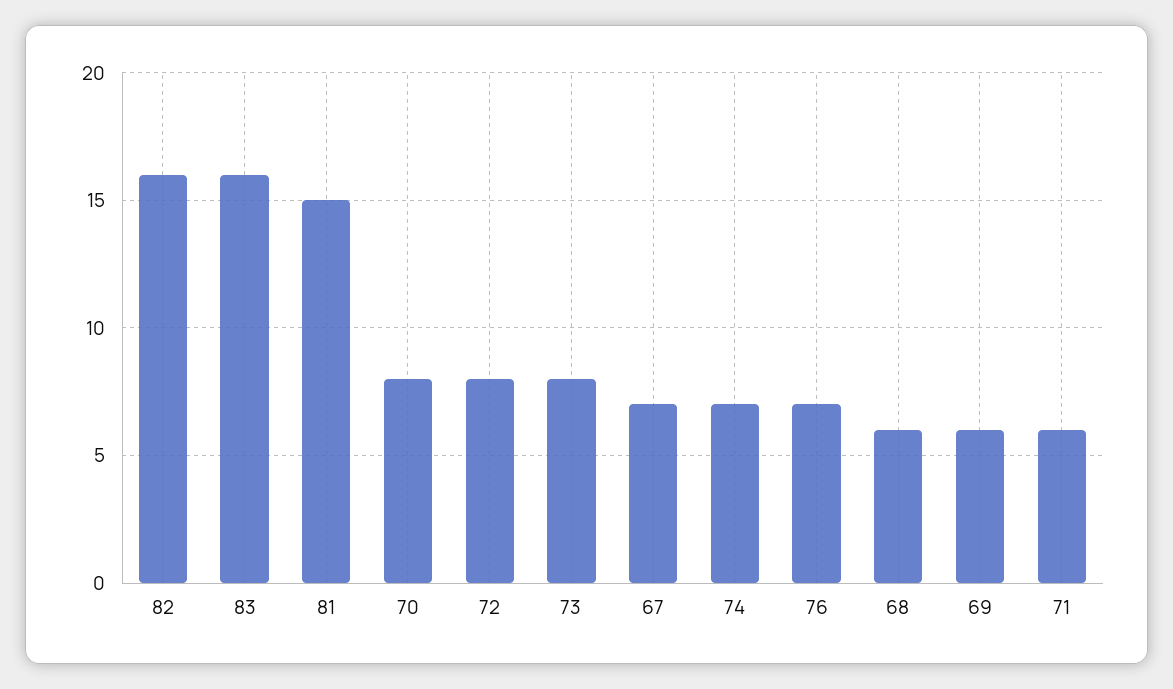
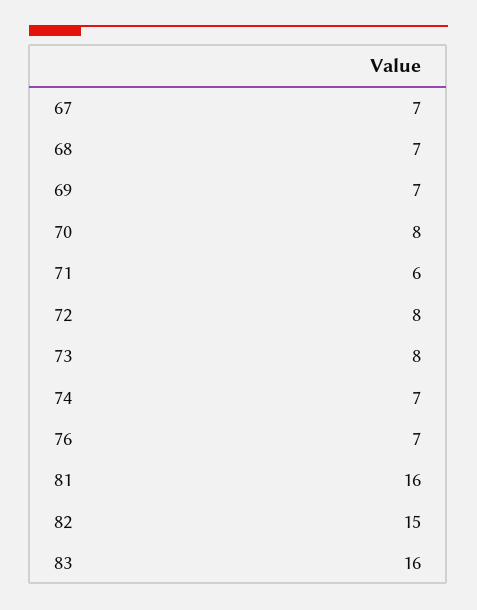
82: 16 -> 15
81: 15 -> 16
68: 6 -> 7
69: 6 -> 7

